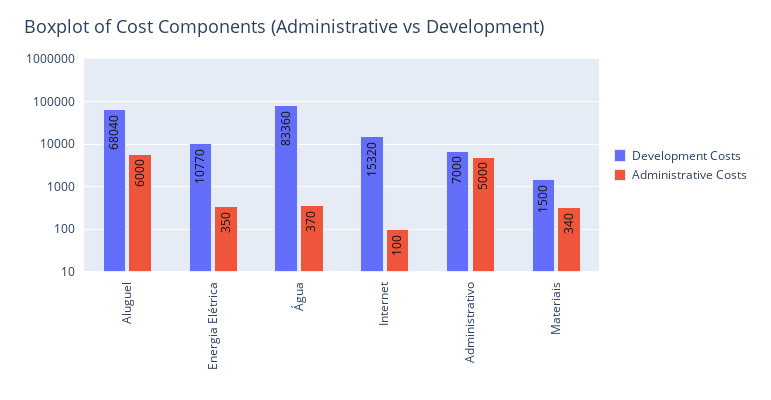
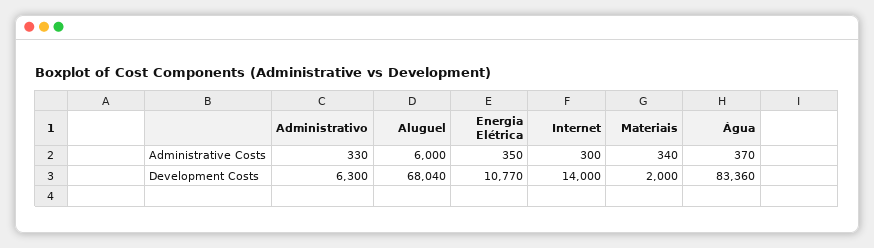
Development Costs, Internet: 15320 -> 14000
Administrative Costs, Internet: 100 -> 300
Development Costs, Administrativo: 7000 -> 6300
Administrative Costs, Administrativo: 5000 -> 330
Development Costs, Materiais: 1500 -> 2000

